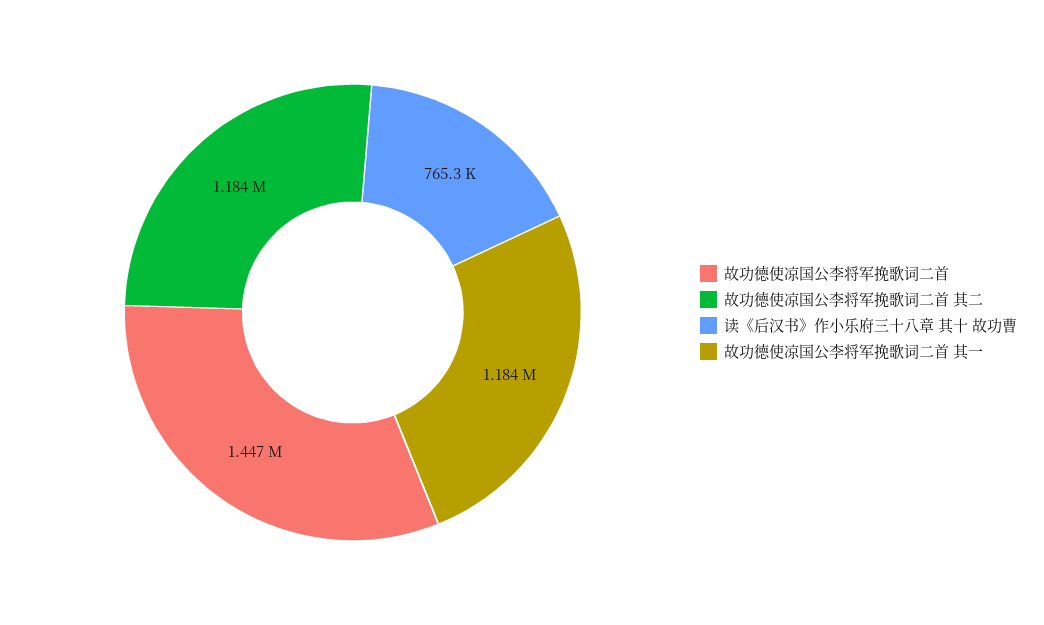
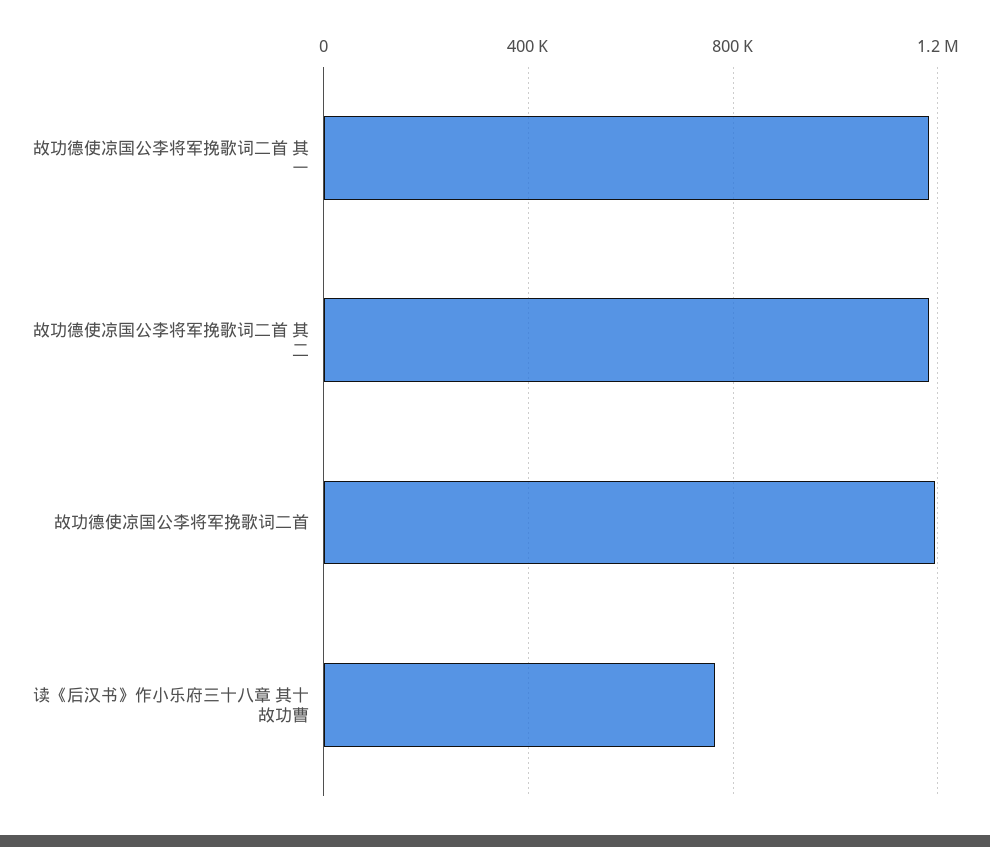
故功德使凉国公李将军挽歌词二首: 1447000 -> 1200000

